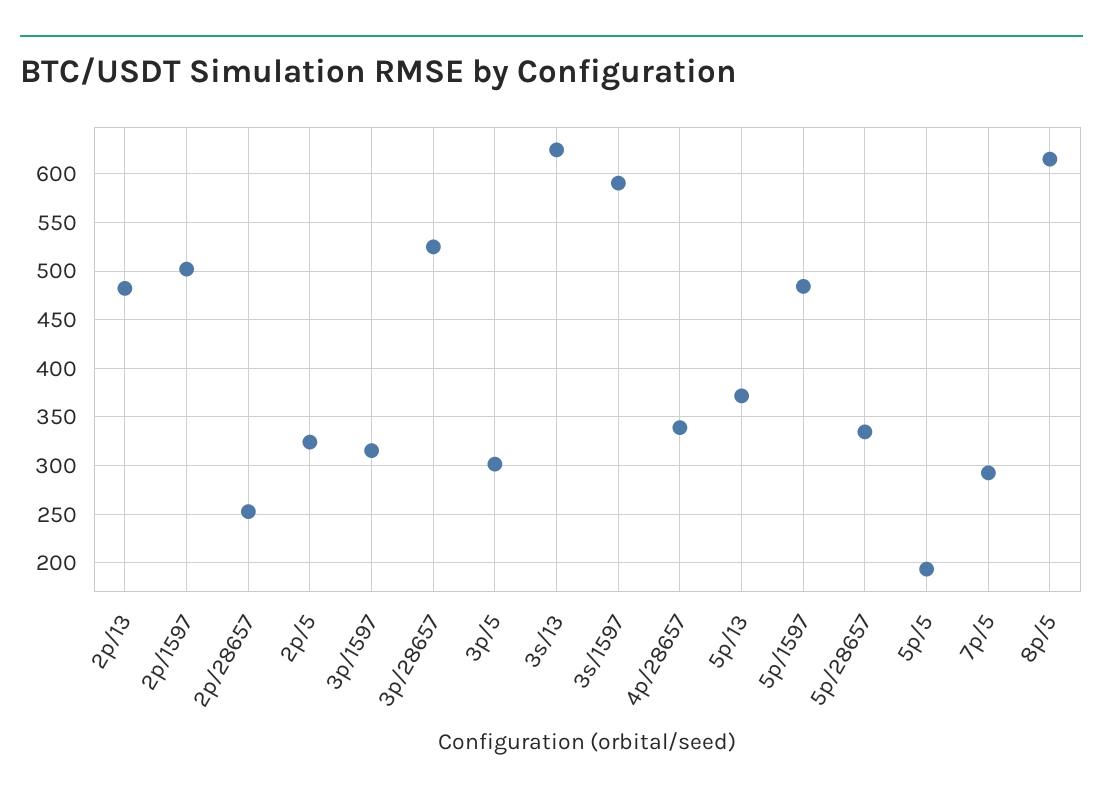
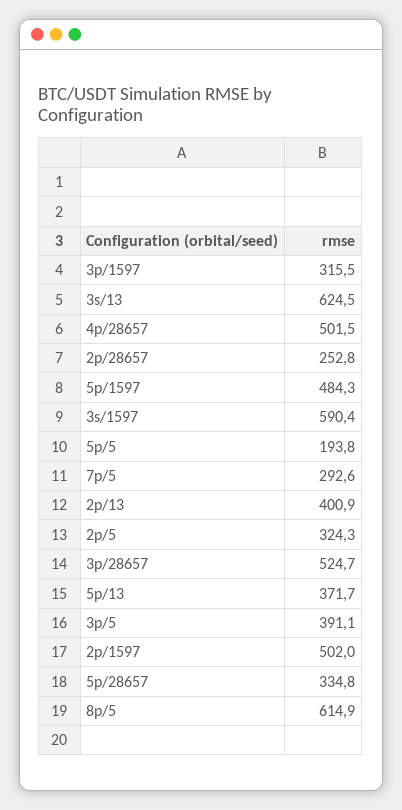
2p/13: 480 -> 400.9
3p/5: 300 -> 391.1
4p/28657: 340 -> 501.5

